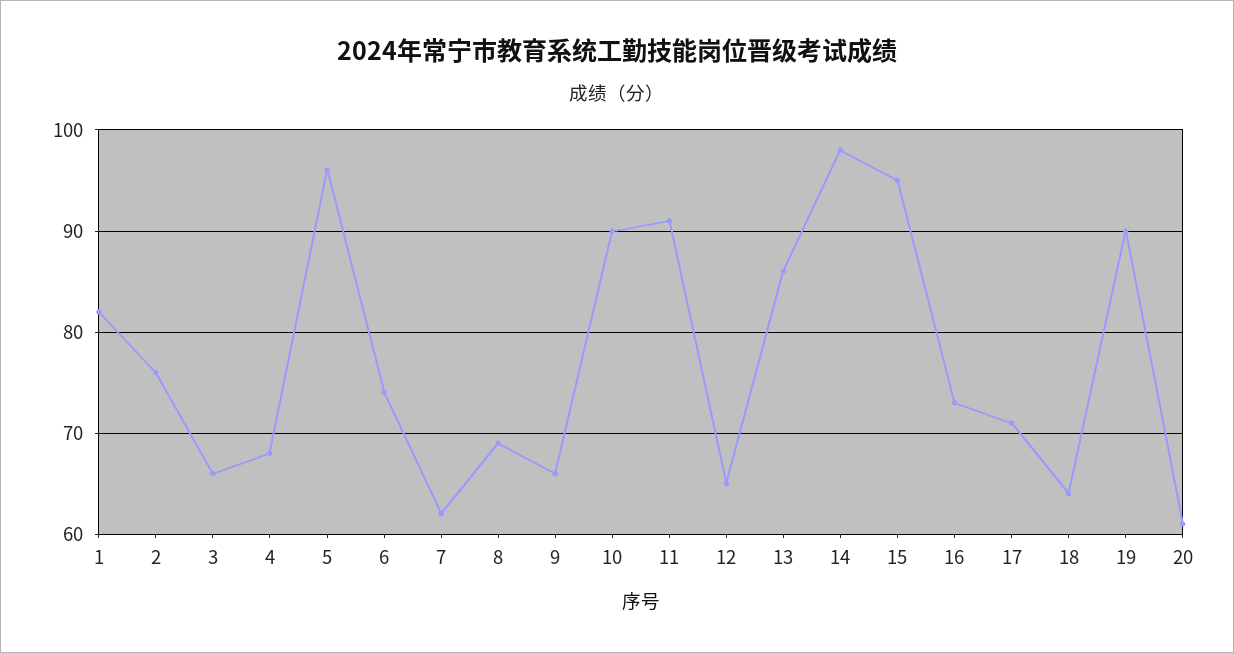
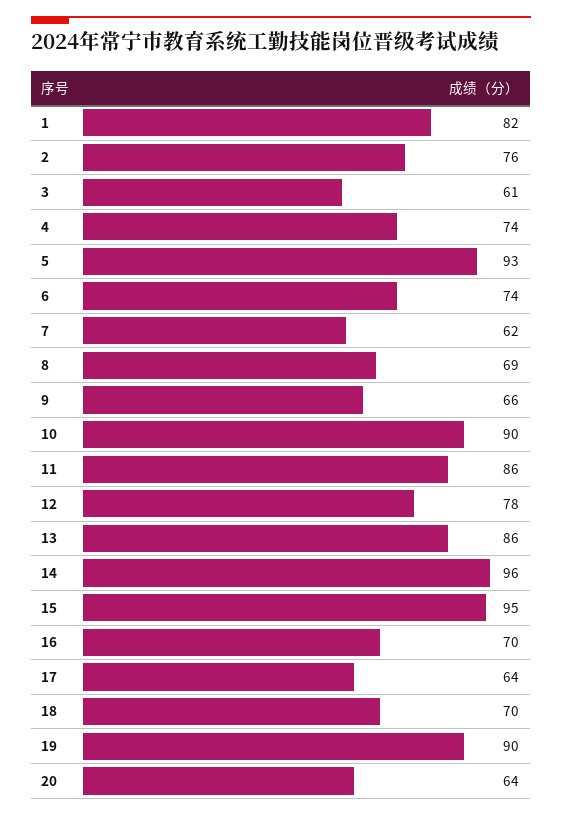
3: 66 -> 61
4: 68 -> 74
5: 96 -> 93
11: 91 -> 86
12: 65 -> 78
14: 98 -> 96
16: 73 -> 70
17: 71 -> 64
18: 64 -> 70
20: 61 -> 64

